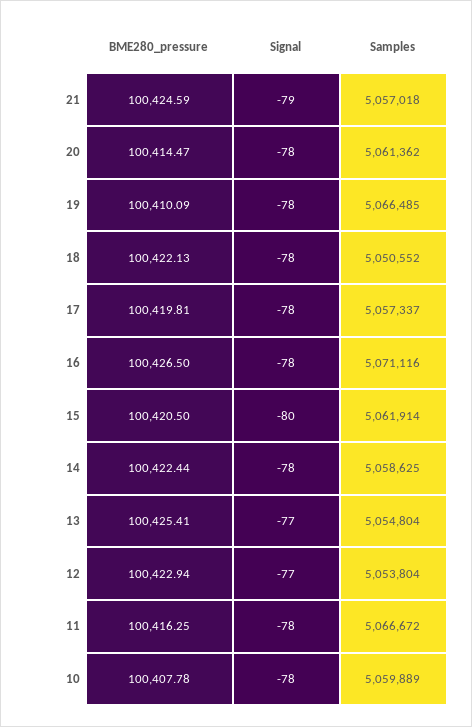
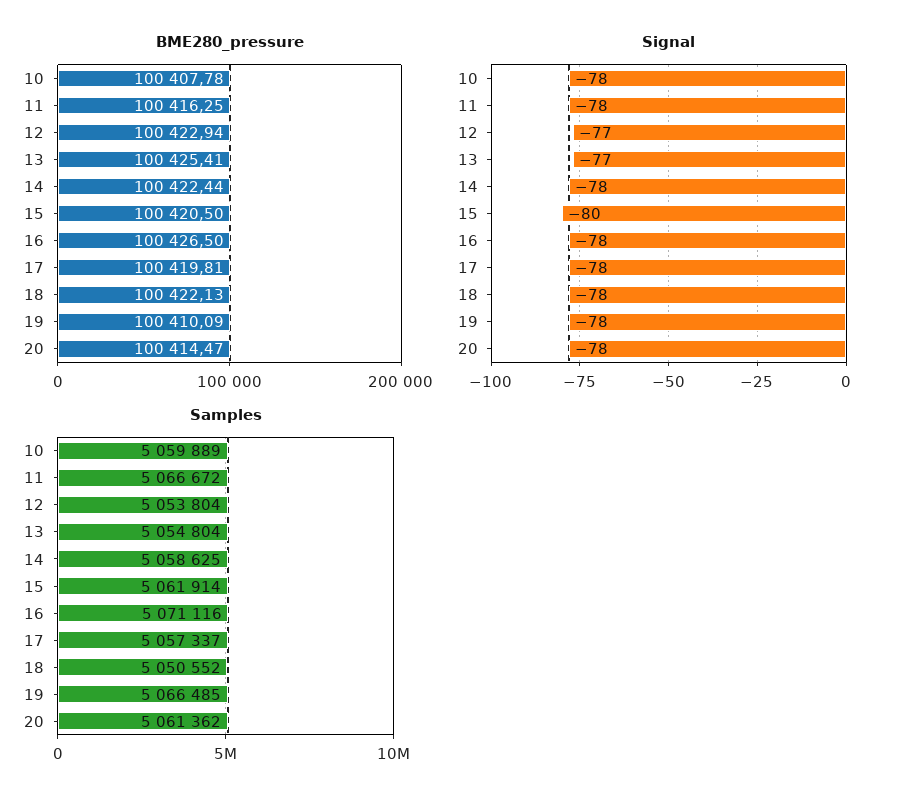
BME280_pressure, 21: 100424.59 -> none
Signal, 21: -79 -> none
Samples, 21: 5057018 -> none

